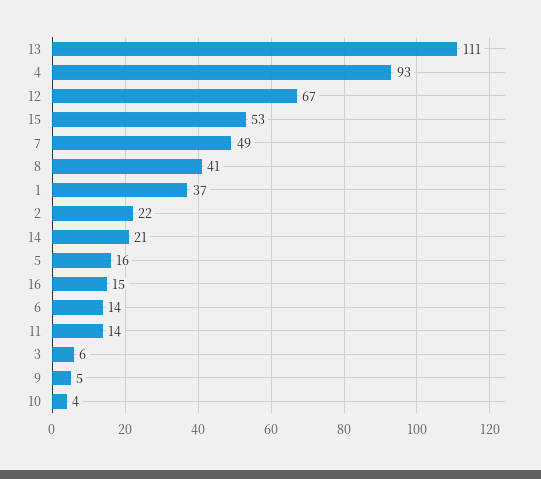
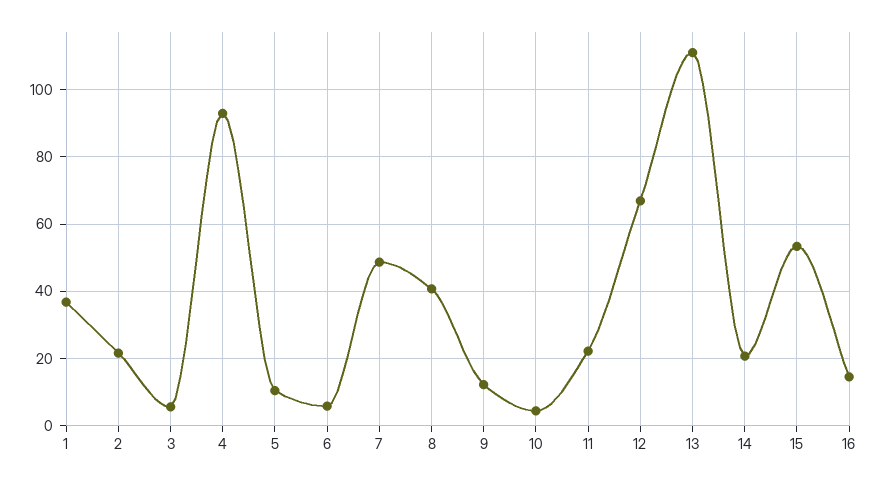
5: 16 -> 10
6: 14 -> 6
11: 14 -> 22
9: 5 -> 12

